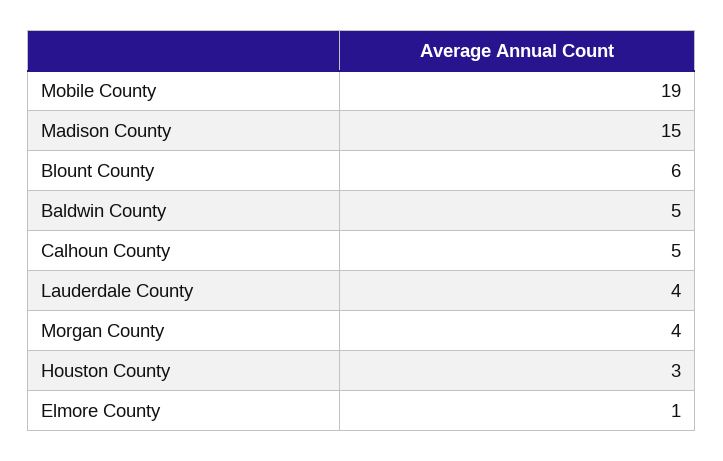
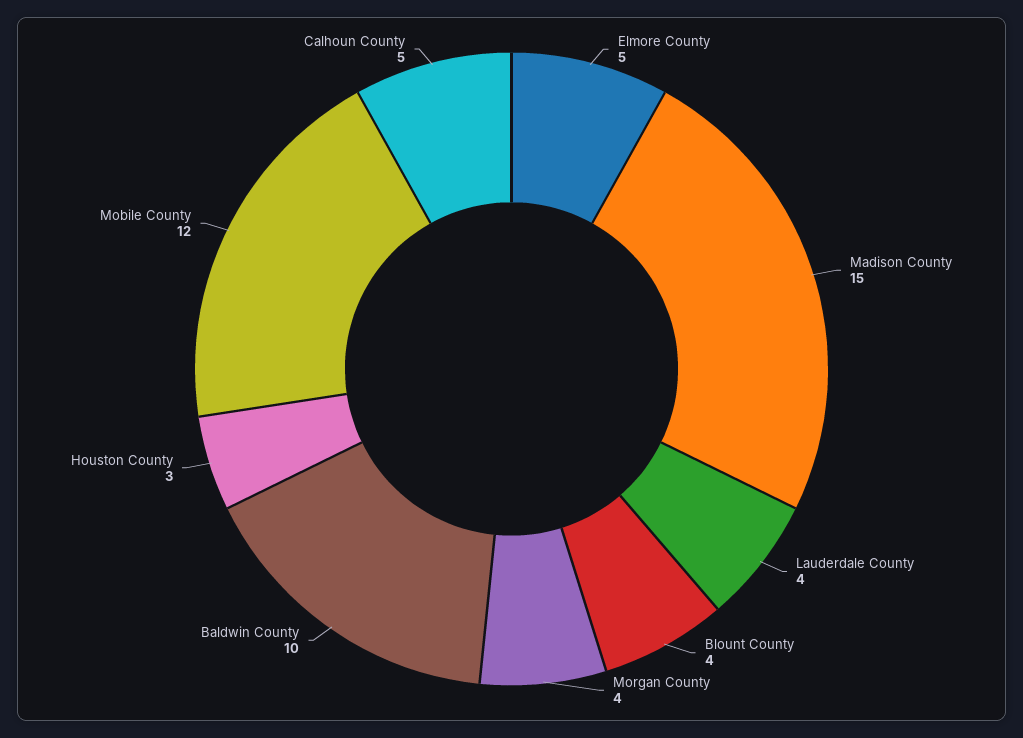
Mobile County: 19 -> 12
Blount County: 6 -> 4
Baldwin County: 5 -> 10
Elmore County: 1 -> 5

